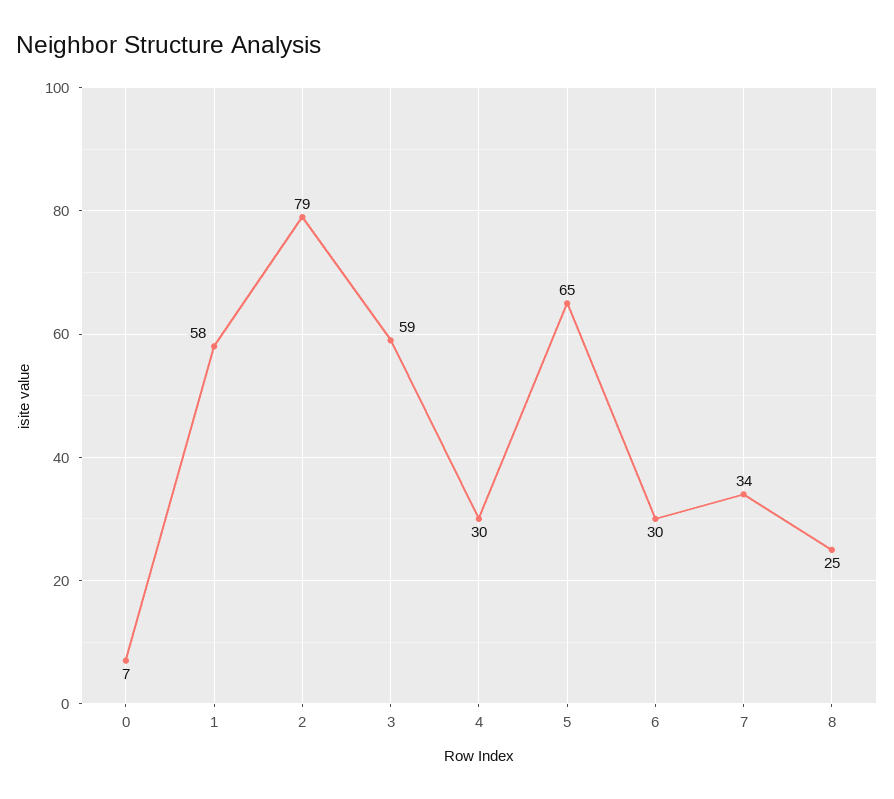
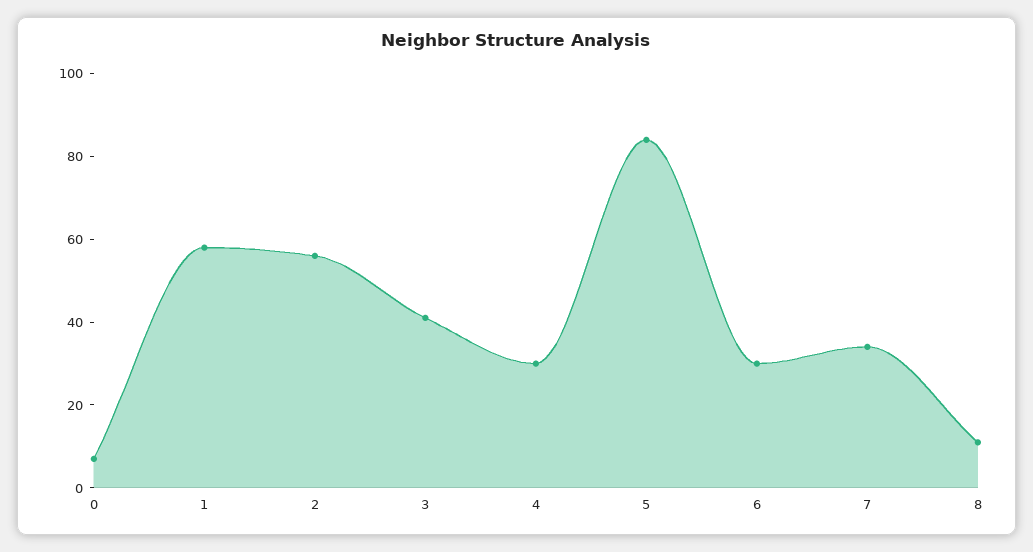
2: 79 -> 55
3: 59 -> 40
5: 65 -> 85
8: 25 -> 10

